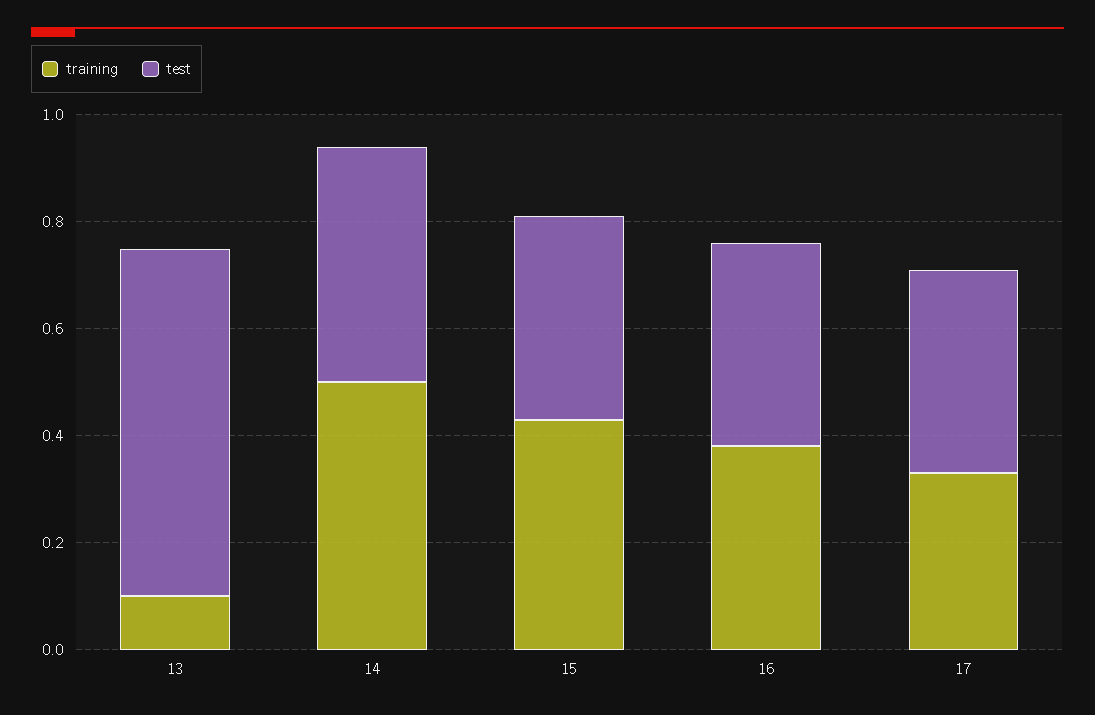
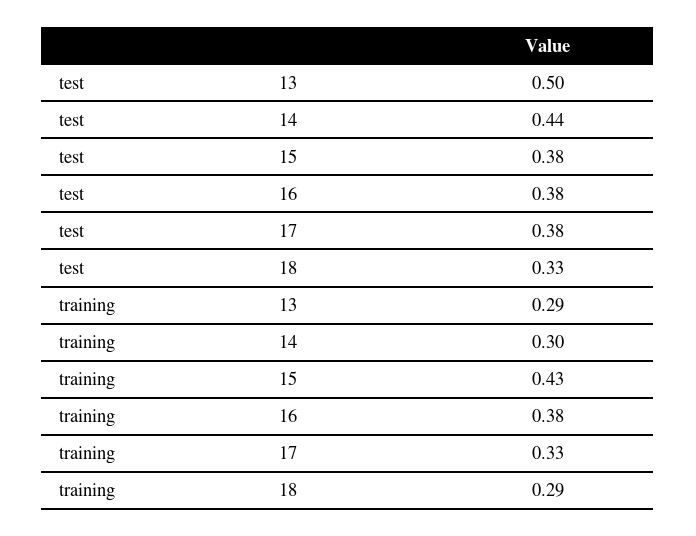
training, 13: 0.1 -> 0.29
test, 13: 0.65 -> 0.5
training, 14: 0.5 -> 0.3
test, 18: none -> 0.33
training, 18: none -> 0.29

